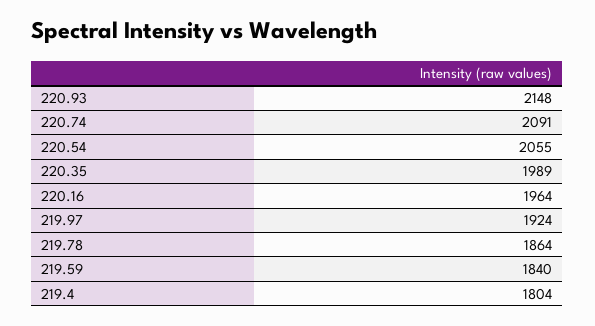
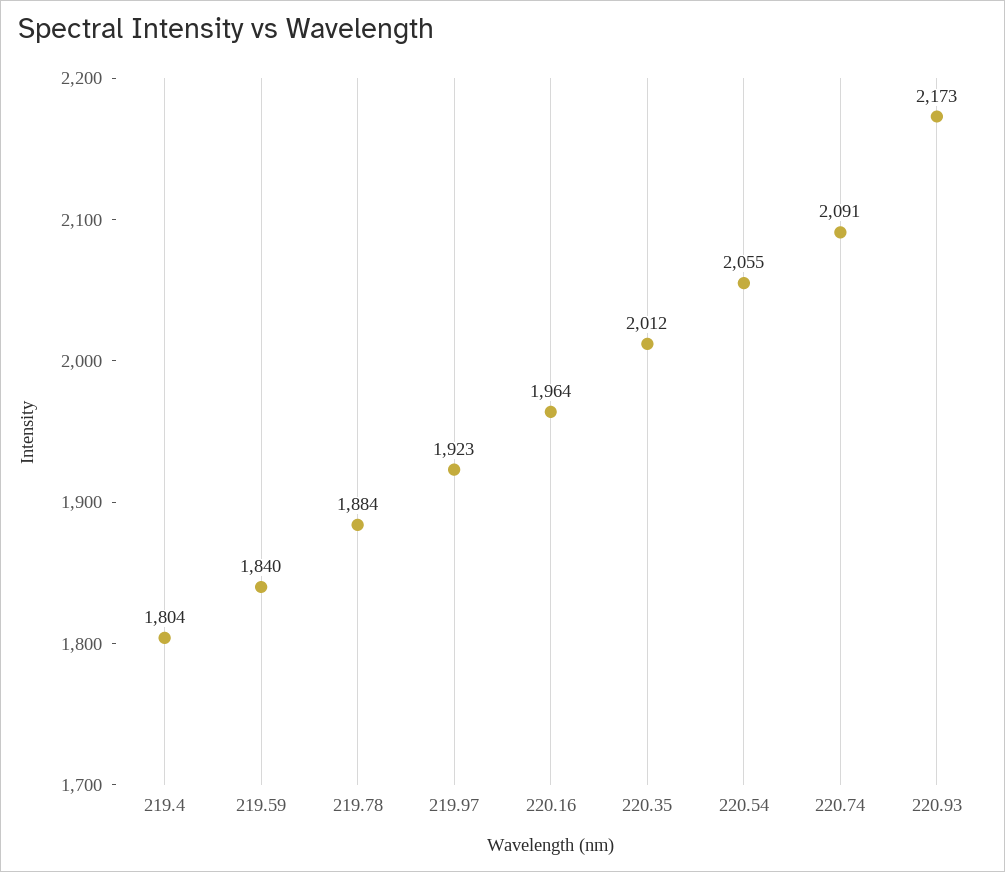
220.93: 2148 -> 2173
220.35: 1989 -> 2012
219.97: 1924 -> 1923
219.78: 1864 -> 1884

